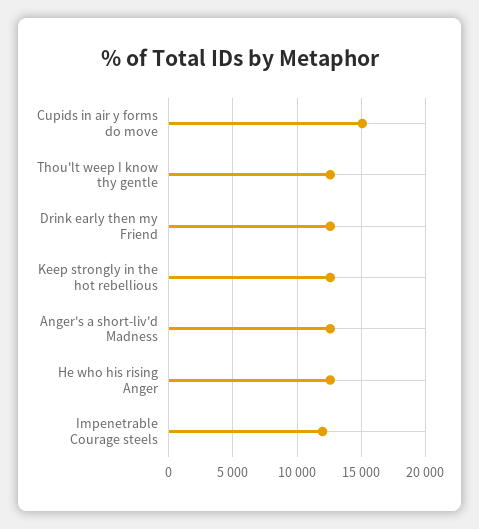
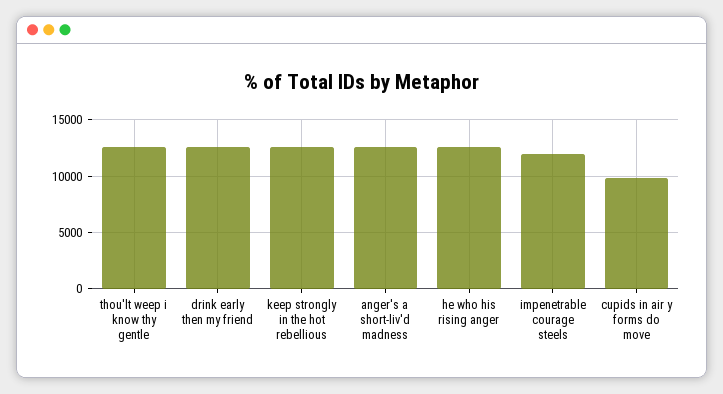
Cupids in air y forms do move: 15000 -> 10000

